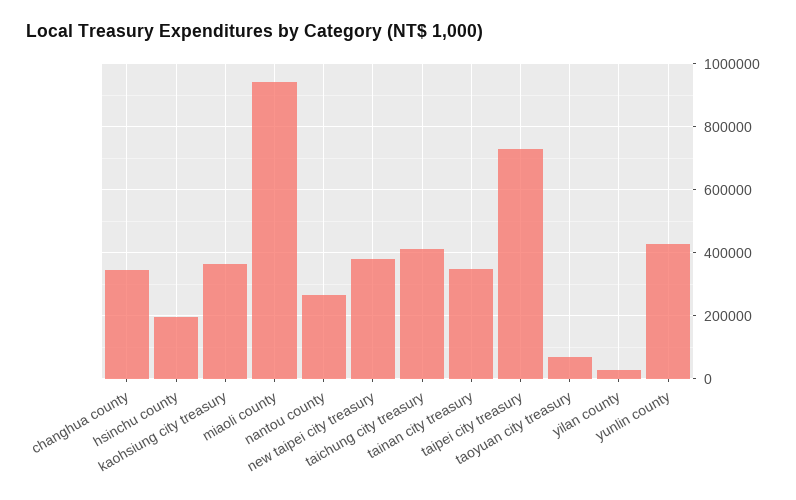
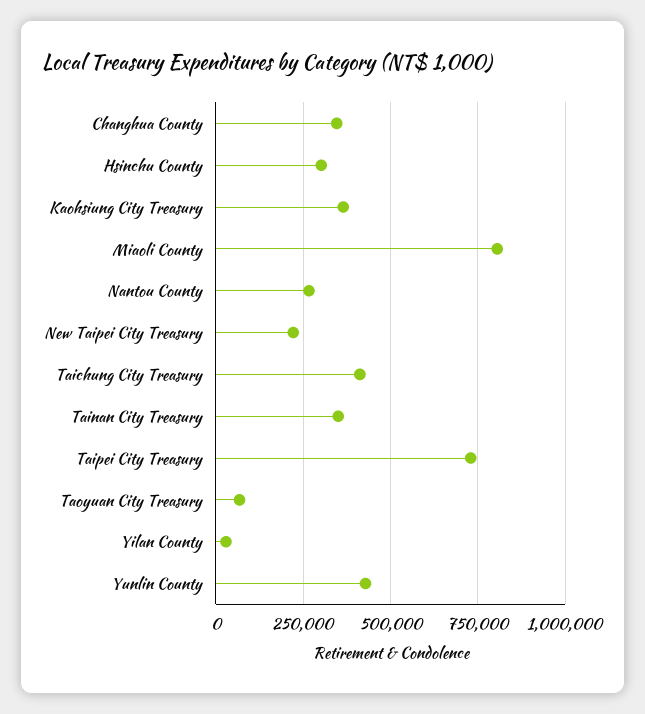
hsinchu county: 200000 -> 300000
miaoli county: 940000 -> 800000
new taipei city treasury: 380000 -> 225000

